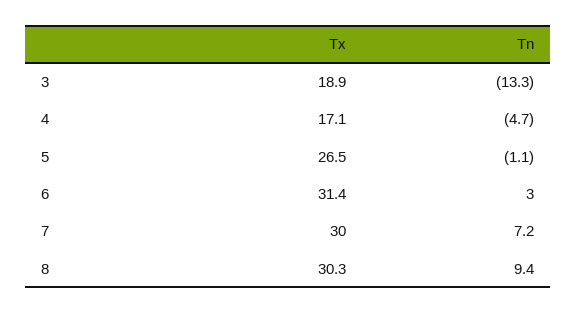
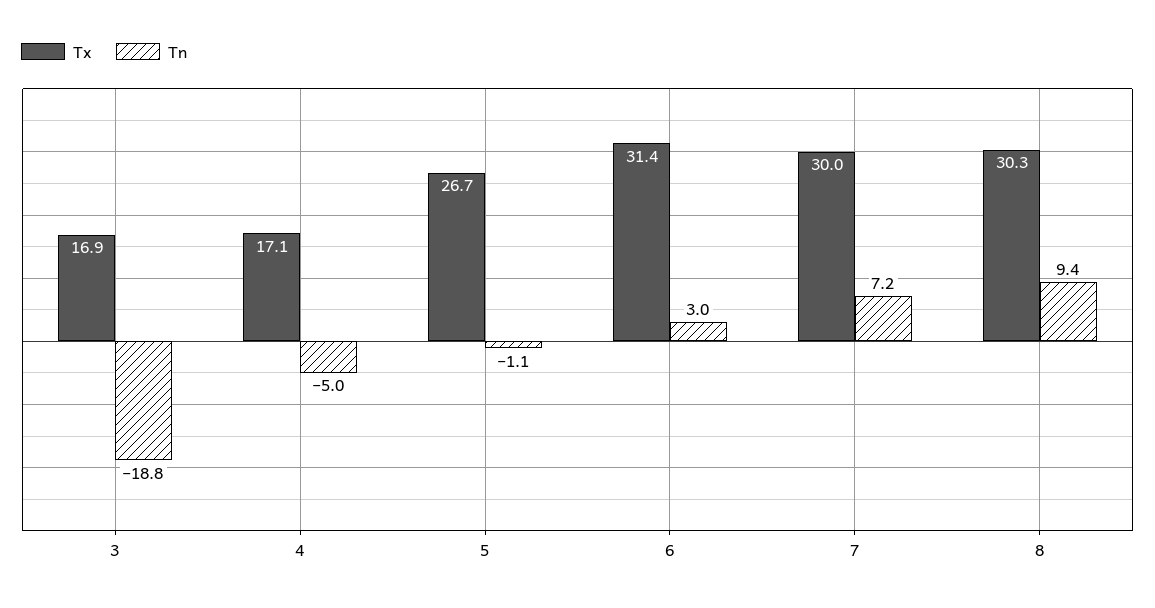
Tx, 3: 18.9 -> 16.9
Tn, 3: -13.3 -> -18.8
Tn, 4: -4.7 -> -5
Tx, 5: 26.5 -> 26.7

